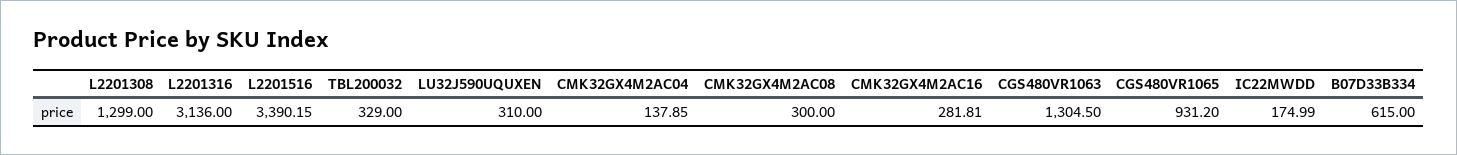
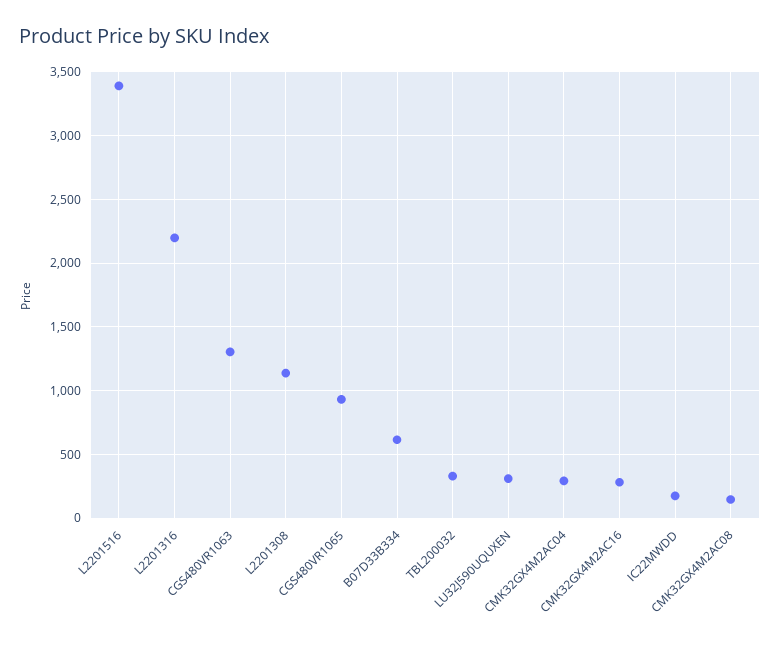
L2201308: 1299 -> 1150
L2201316: 3136 -> 2200
CMK32GX4M2AC04: 137.85 -> 300
CMK32GX4M2AC08: 300 -> 150

